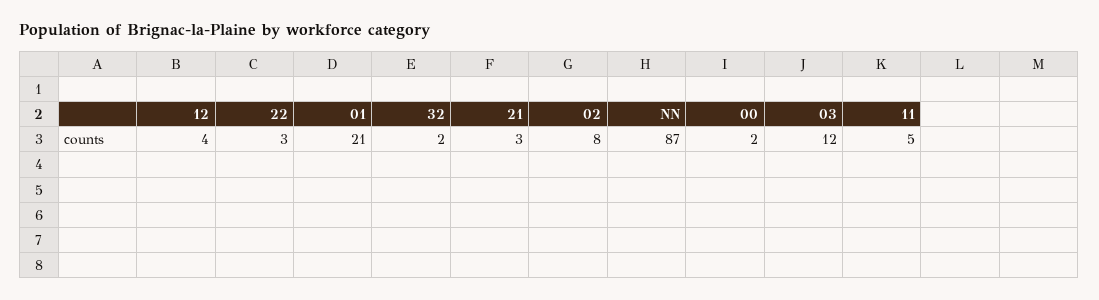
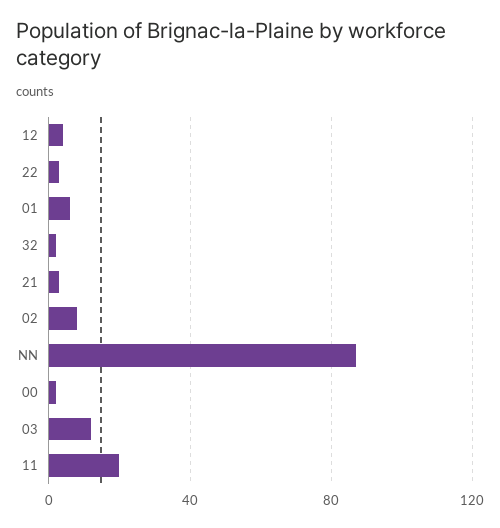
01: 21 -> 5
11: 5 -> 20

